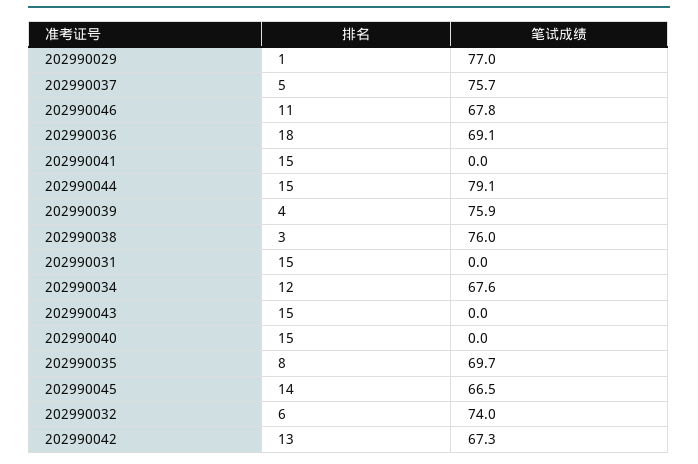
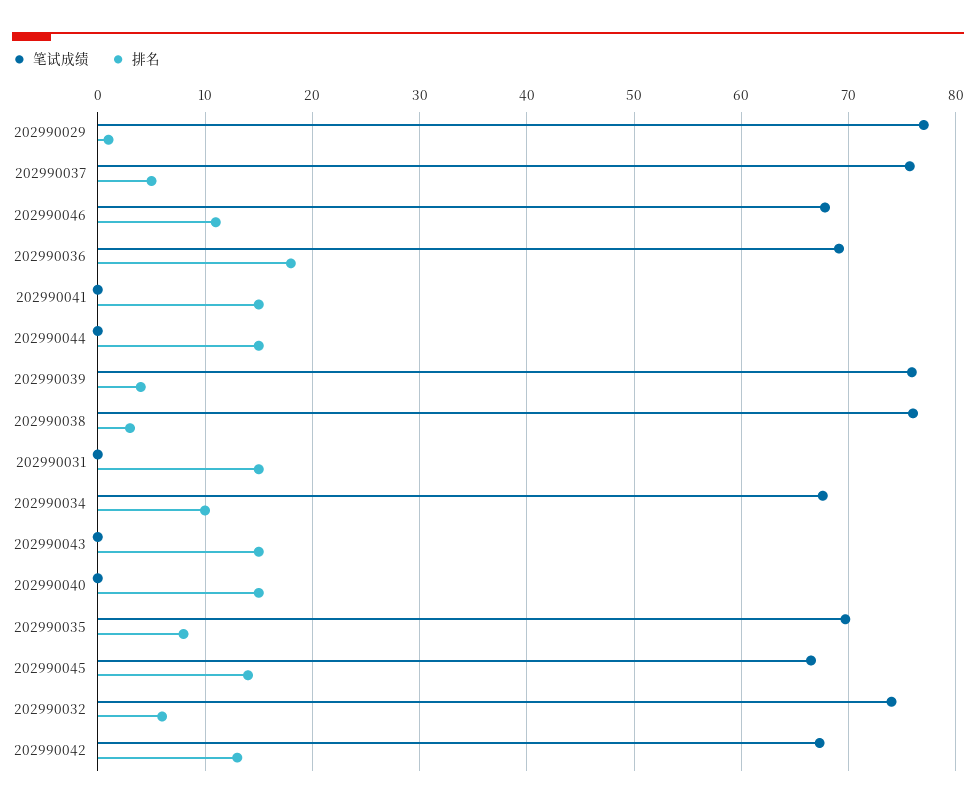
笔试成绩, 202990044: 79.1 -> 0
排名, 202990034: 12 -> 10

